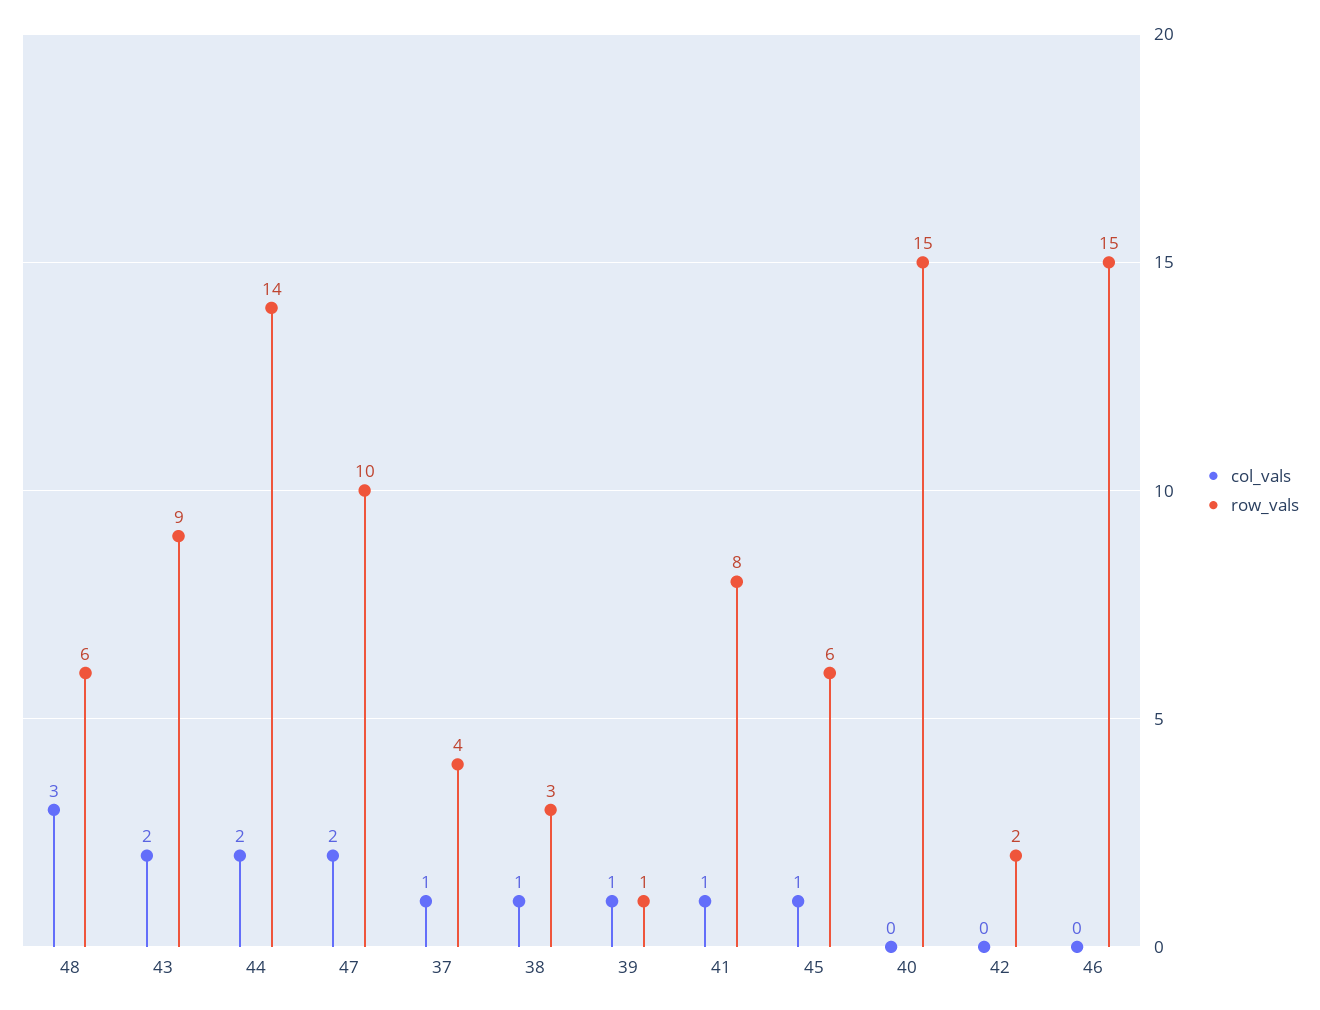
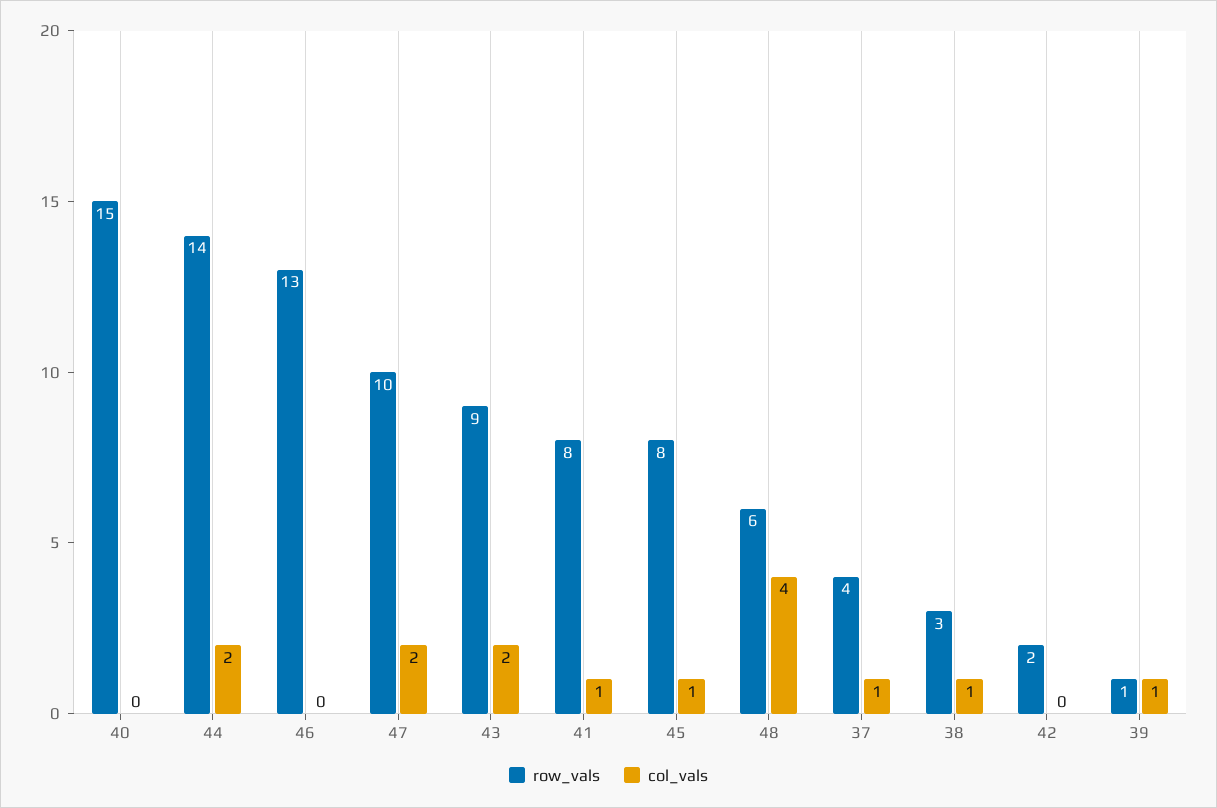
col_vals, 48: 3 -> 4
row_vals, 45: 6 -> 8
row_vals, 46: 15 -> 13

